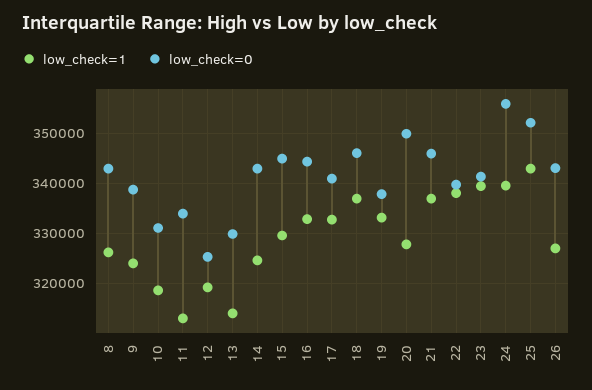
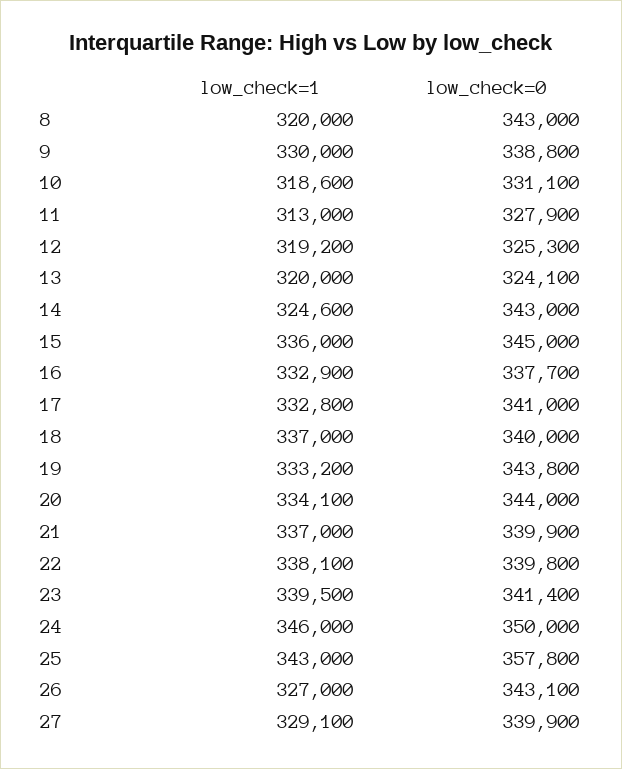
low_check=1, 8: 326000 -> 320000
low_check=1, 9: 324000 -> 330000
low_check=0, 11: 334000 -> 327900
low_check=1, 13: 314000 -> 320000
low_check=0, 13: 330000 -> 324100
low_check=1, 15: 330000 -> 336000
low_check=0, 16: 344000 -> 337700
low_check=0, 18: 346000 -> 340000
low_check=0, 19: 338000 -> 343800
low_check=1, 20: 328000 -> 334100
low_check=0, 20: 350000 -> 344000
low_check=0, 21: 346000 -> 339900
low_check=1, 24: 340000 -> 346000
low_check=0, 24: 356000 -> 350000
low_check=0, 25: 352000 -> 357800
low_check=1, 27: none -> 329100
low_check=0, 27: none -> 339900

